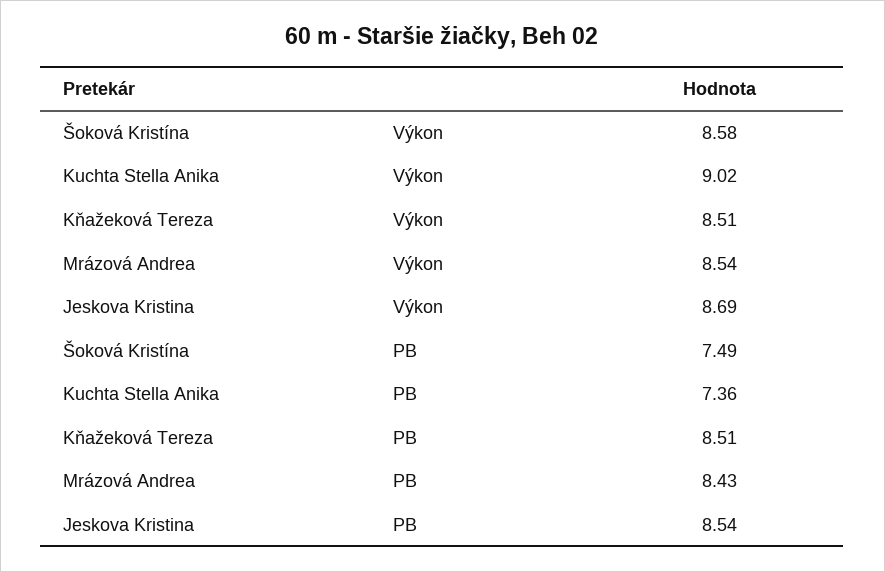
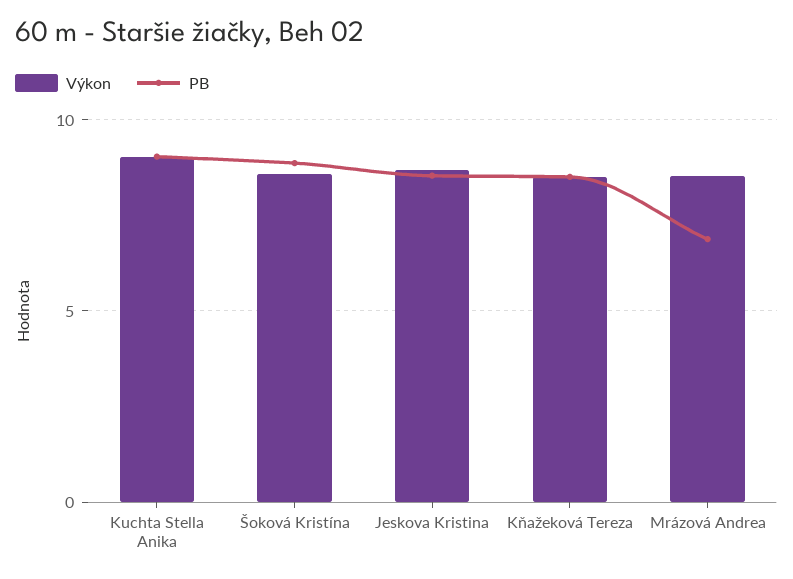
PB, Šoková Kristína: 7.49 -> 9
PB, Kuchta Stella Anika: 7.36 -> 9
PB, Mrázová Andrea: 8.43 -> 7

